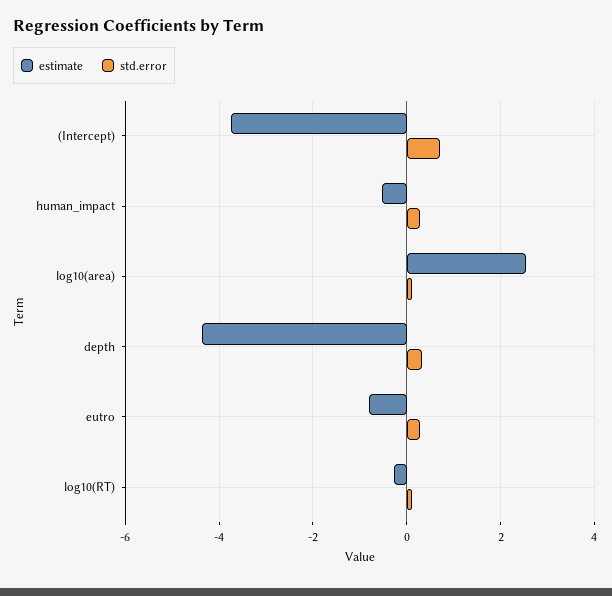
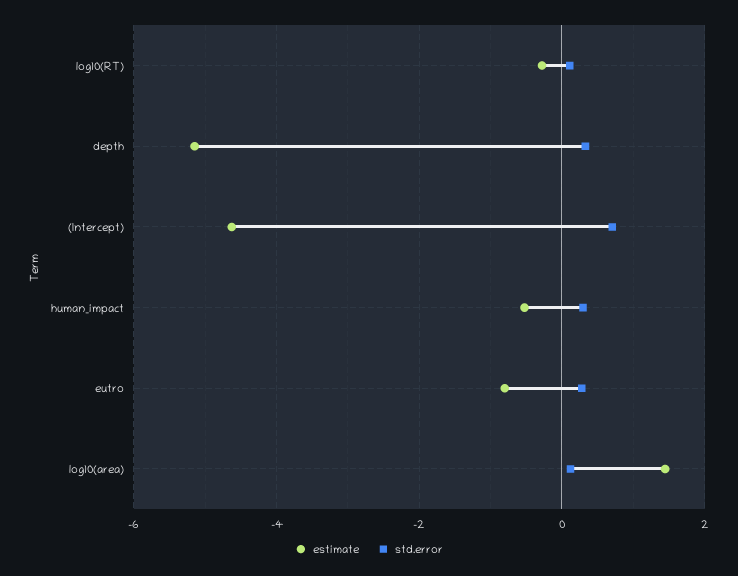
estimate, (Intercept): -3.8 -> -4.6
estimate, log10(area): 2.6 -> 1.4
estimate, depth: -4.4 -> -5.2

